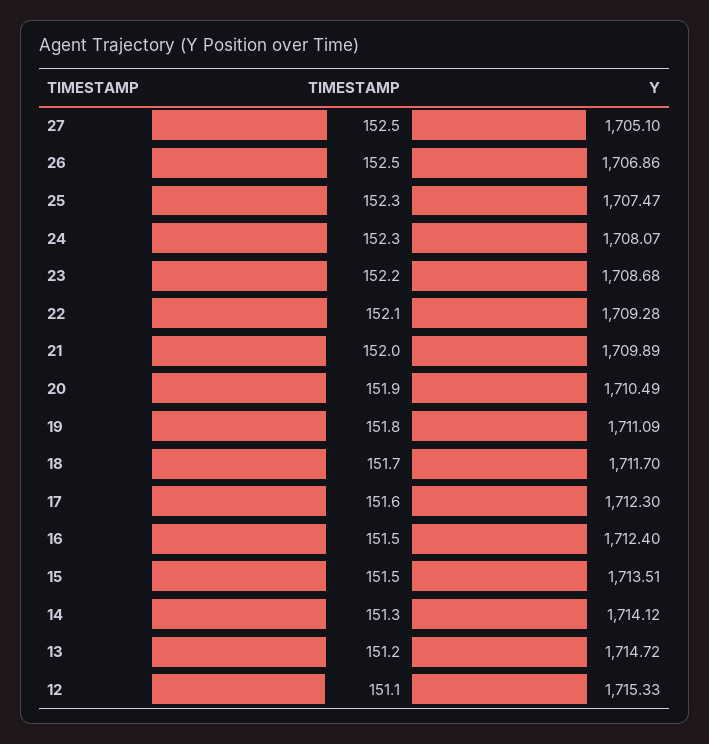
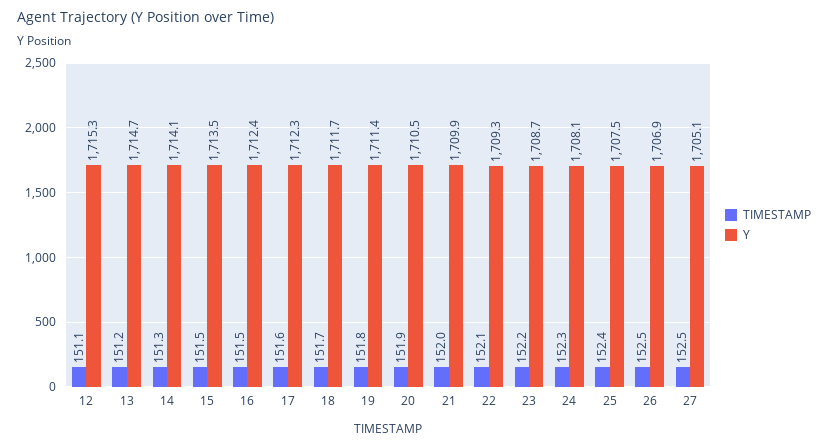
TIMESTAMP, 25: 152.3 -> 152.4
Y, 19: 1711.09 -> 1711.4

